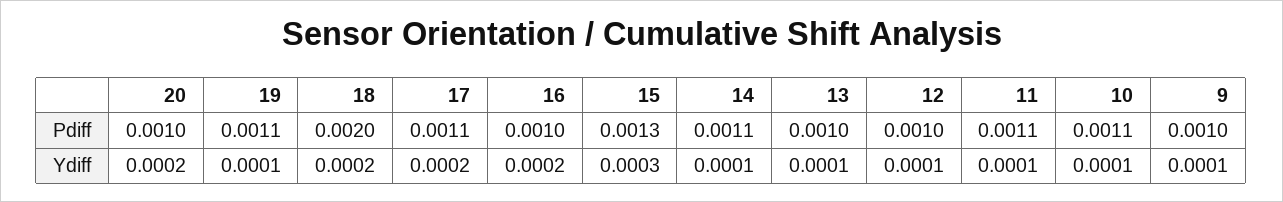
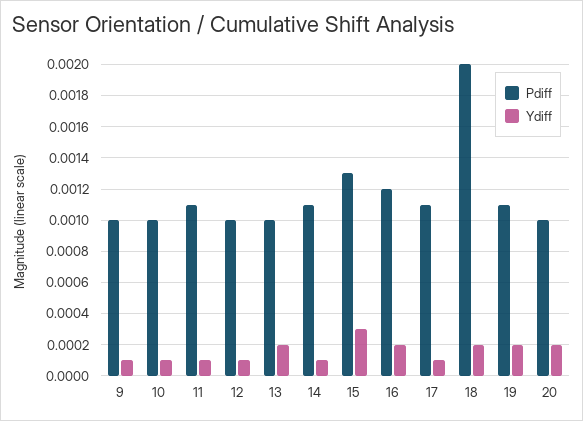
Pdiff, 16: 0.001 -> 0.0012
Pdiff, 10: 0.0011 -> 0.001
Ydiff, 19: 0.0001 -> 0.0002
Ydiff, 17: 0.0002 -> 0.0001
Ydiff, 13: 0.0001 -> 0.0002

